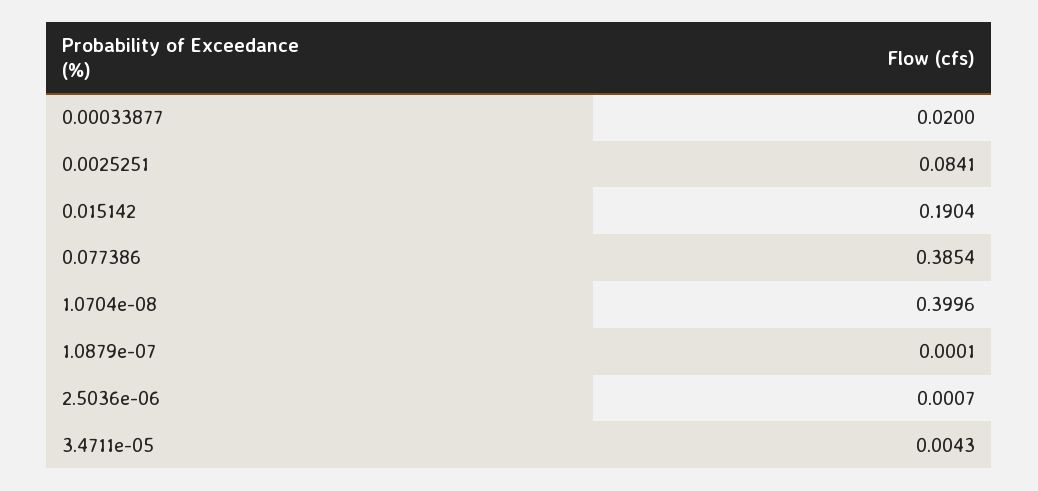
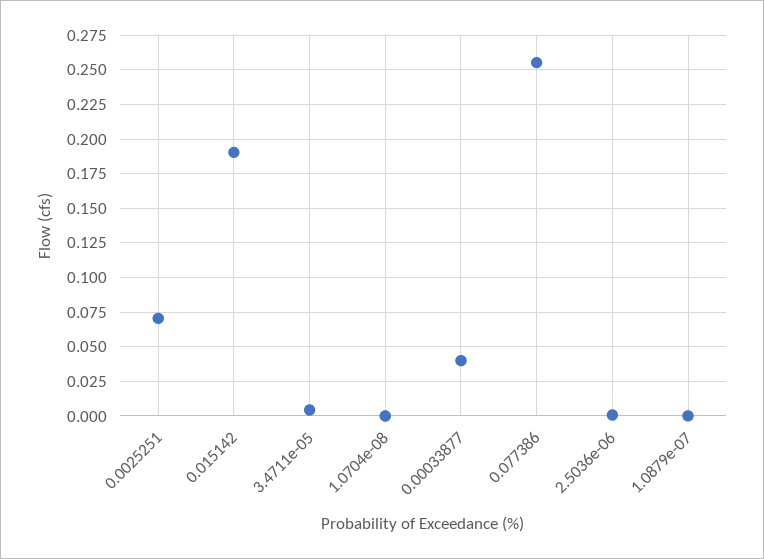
0.00033877: 0.02 -> 0.04
0.0025251: 0.0841 -> 0.07
0.077386: 0.3854 -> 0.255
1.0704e-08: 0.3996 -> 0

